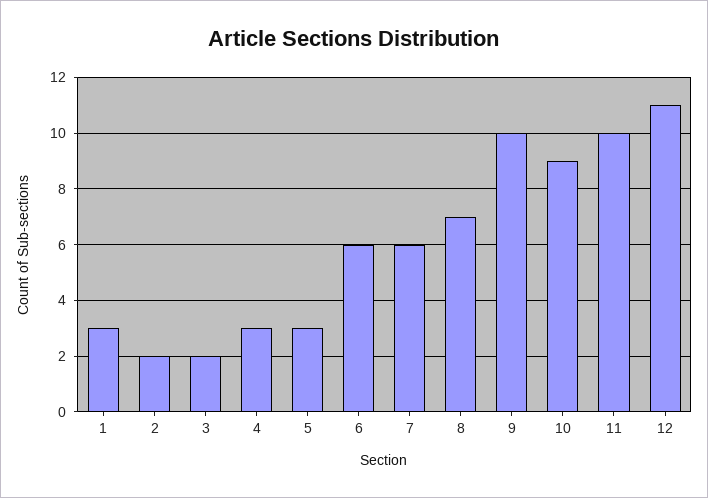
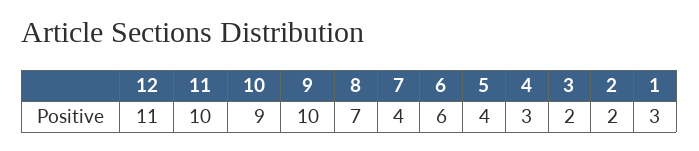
5: 3 -> 4
7: 6 -> 4

